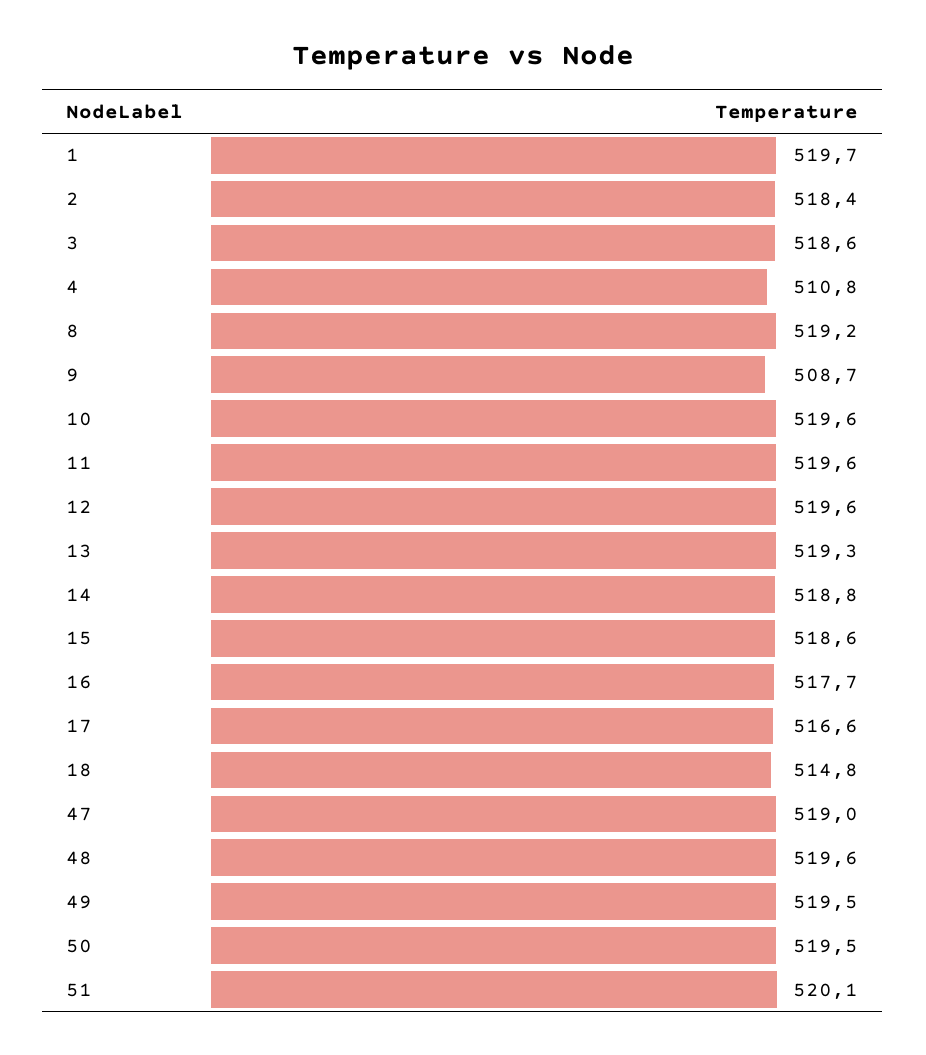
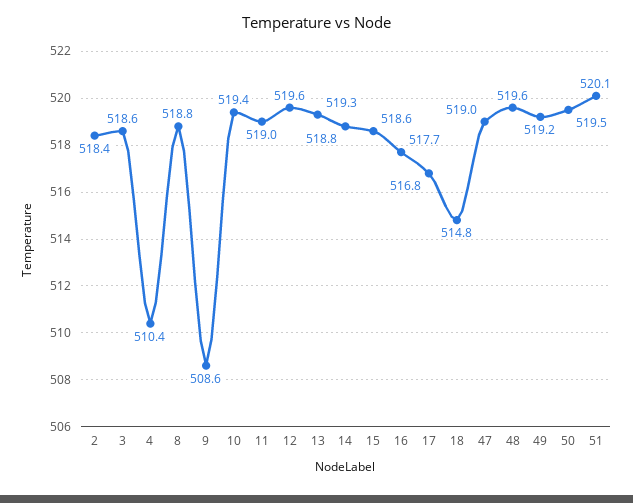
1: 519.7 -> none
4: 510.8 -> 510.4
8: 519.2 -> 518.8
9: 508.7 -> 508.6
10: 519.6 -> 519.4
11: 519.6 -> 519
17: 516.6 -> 516.8
49: 519.5 -> 519.2

